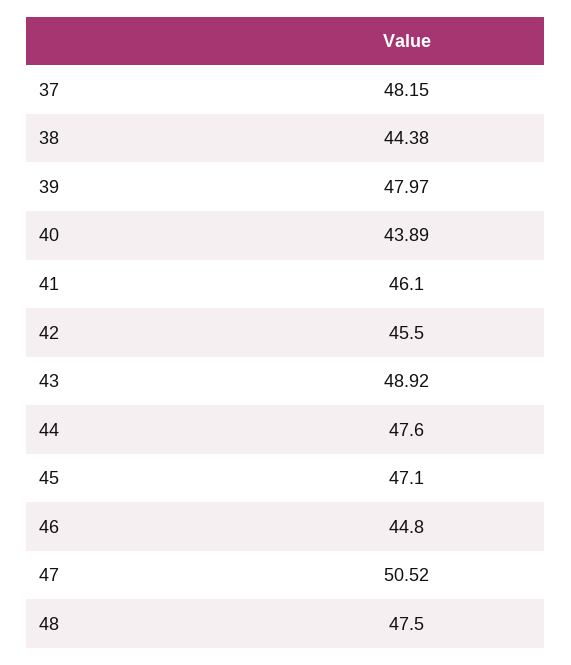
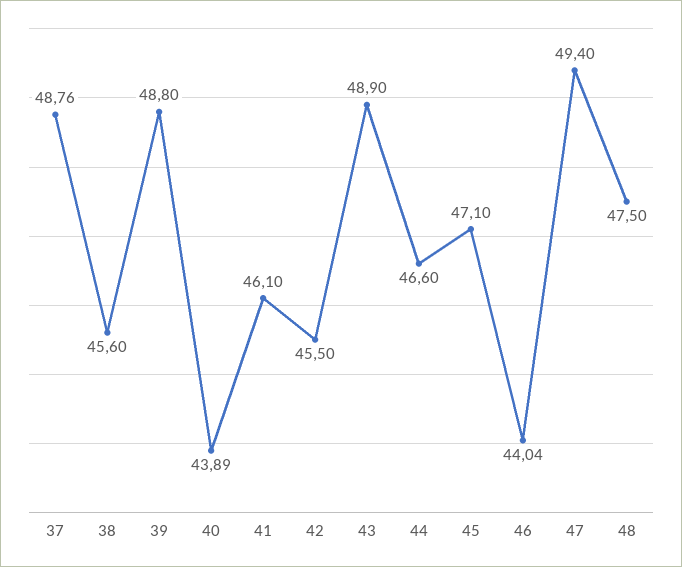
37: 48.15 -> 48.76
38: 44.38 -> 45.6
39: 47.97 -> 48.8
43: 48.92 -> 48.9
44: 47.6 -> 46.6
46: 44.8 -> 44.04
47: 50.52 -> 49.4

